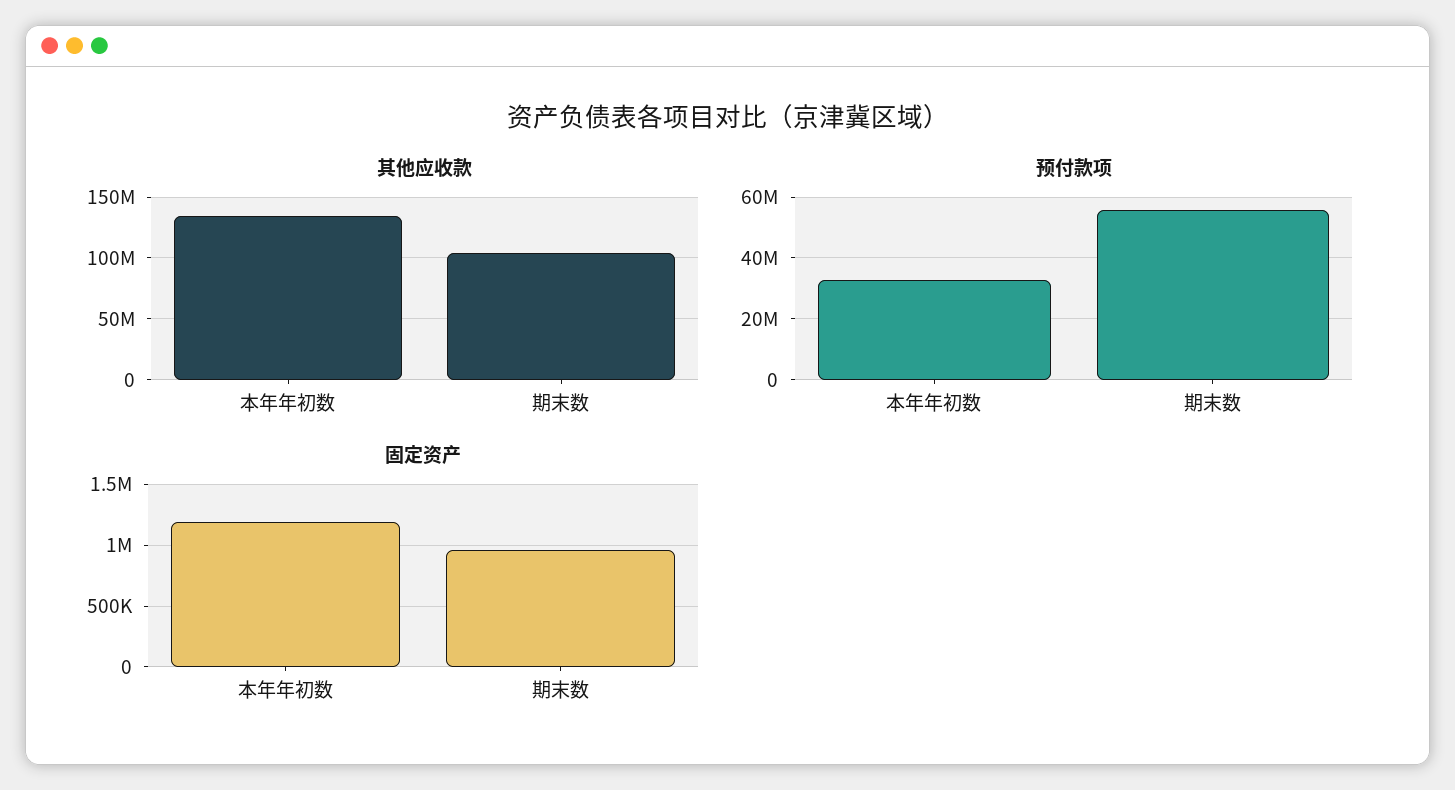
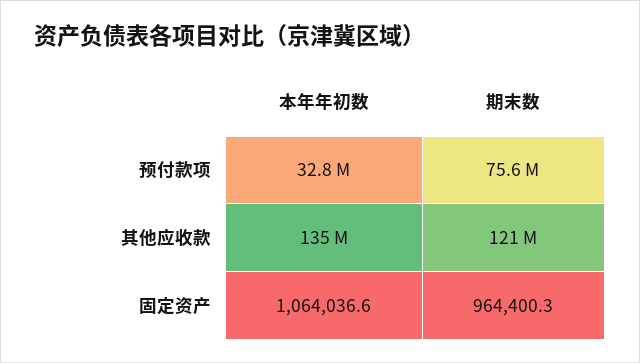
其他应收款, 期末数: 105000000 -> 121000000
预付款项, 期末数: 56000000 -> 75600000
固定资产, 本年年初数: 1200000 -> 1064036.6

